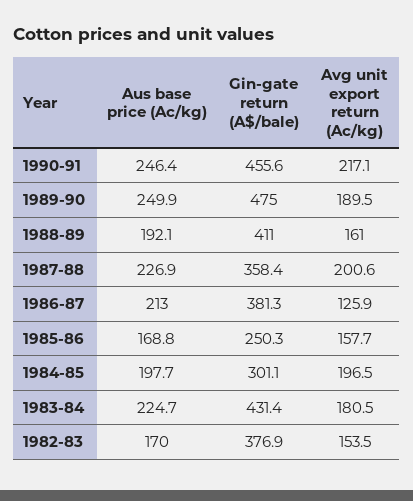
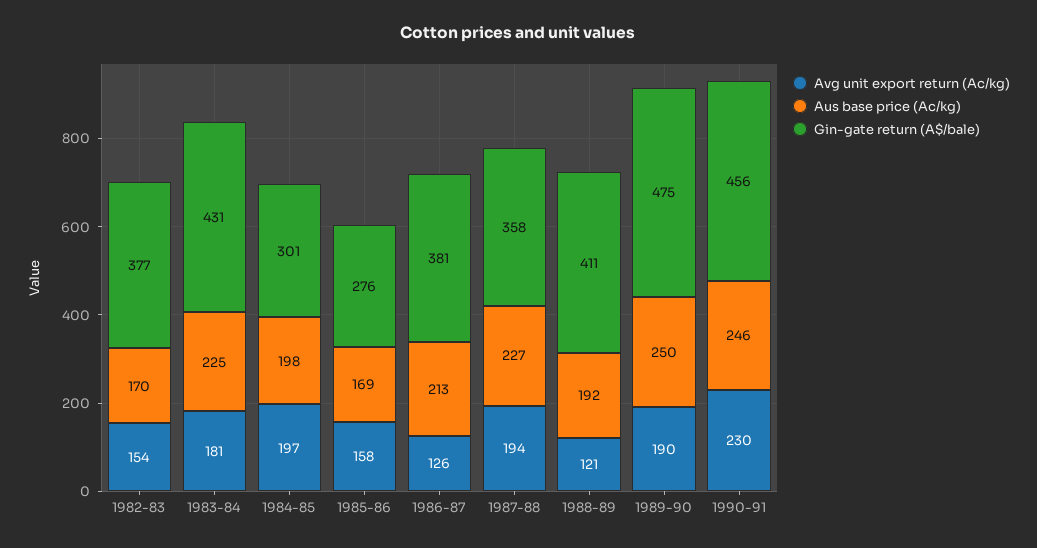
Avg unit export return (Ac/kg), 1990-91: 217.1 -> 230
Avg unit export return (Ac/kg), 1988-89: 161 -> 121
Avg unit export return (Ac/kg), 1987-88: 200.6 -> 194
Gin-gate return (A$/bale), 1985-86: 250.3 -> 276

